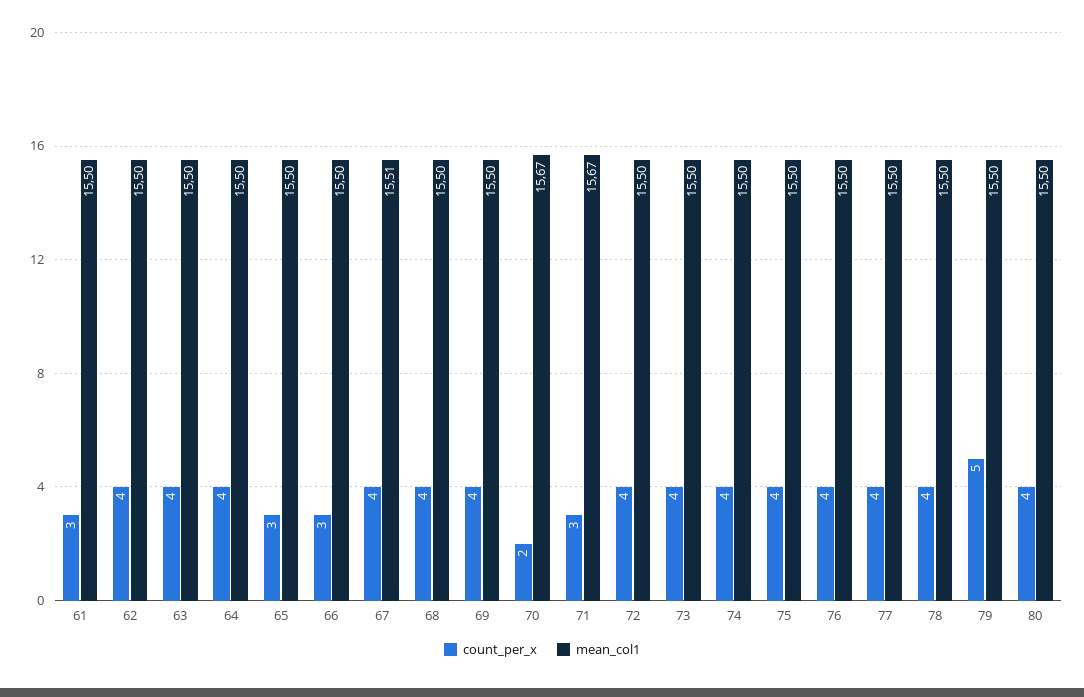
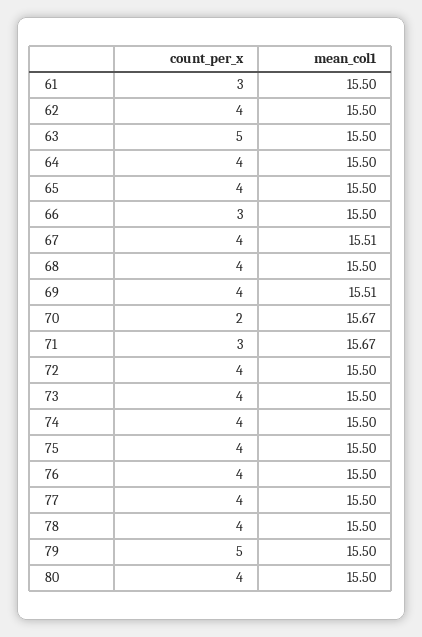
count_per_x, 63: 4 -> 5
count_per_x, 65: 3 -> 4
mean_col1, 69: 15.5 -> 15.51

